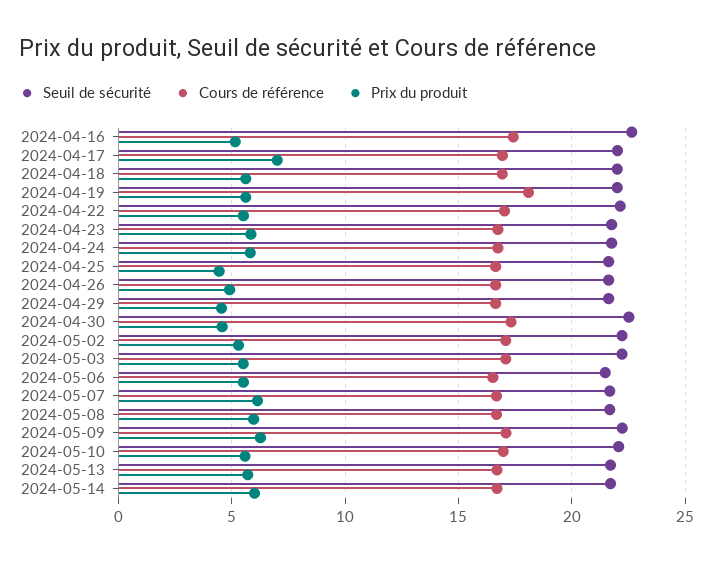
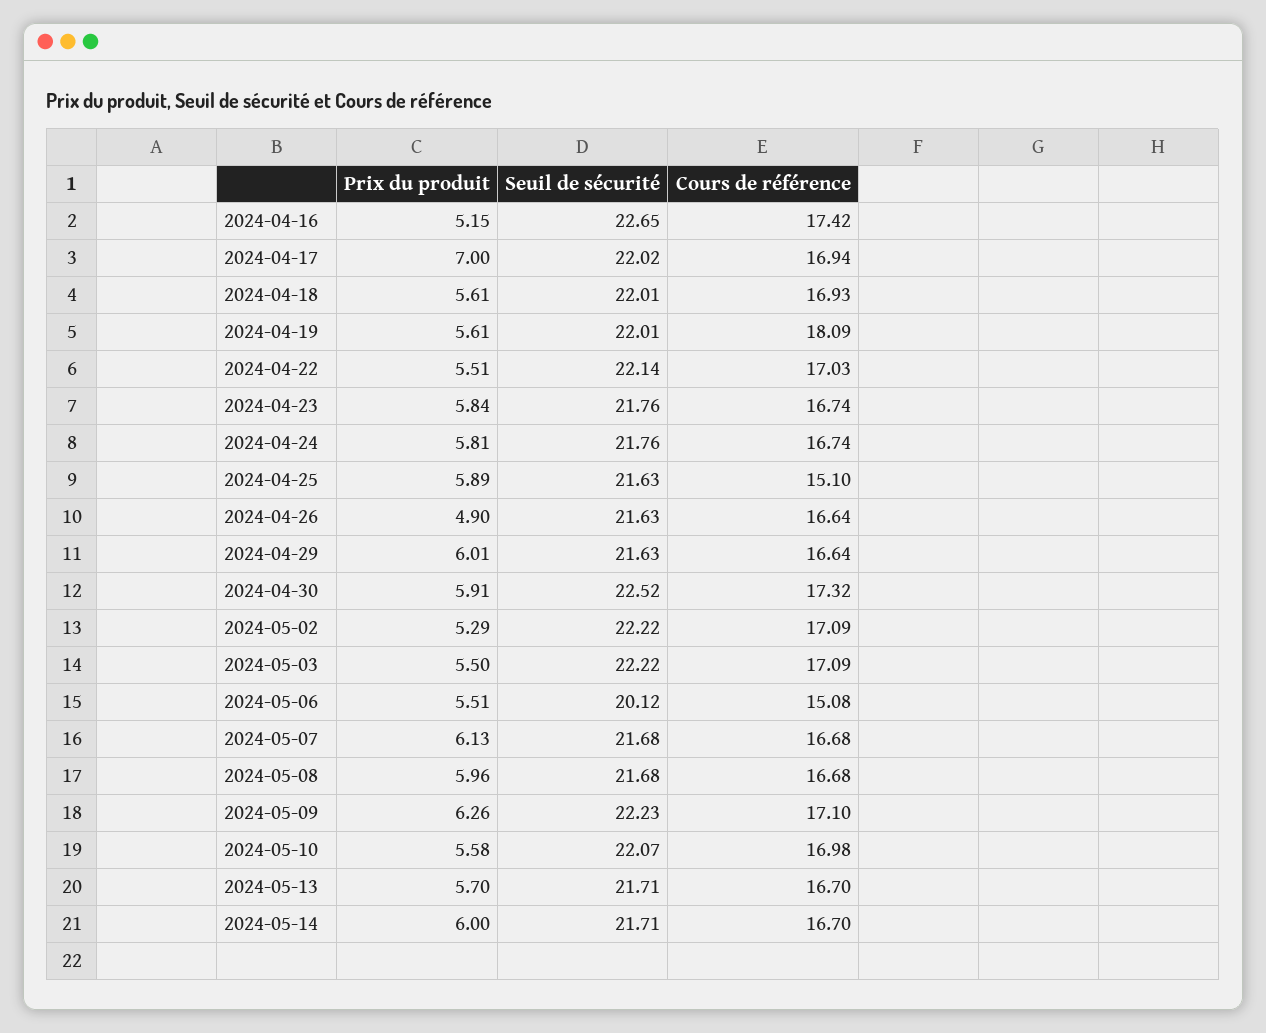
Cours de référence, 2024-04-25: 16.5 -> 15.1
Prix du produit, 2024-04-25: 4.5 -> 5.89
Prix du produit, 2024-04-29: 4.5 -> 6.01
Prix du produit, 2024-04-30: 4.5 -> 5.91
Seuil de sécurité, 2024-05-06: 21.5 -> 20.12
Cours de référence, 2024-05-06: 16.5 -> 15.08

